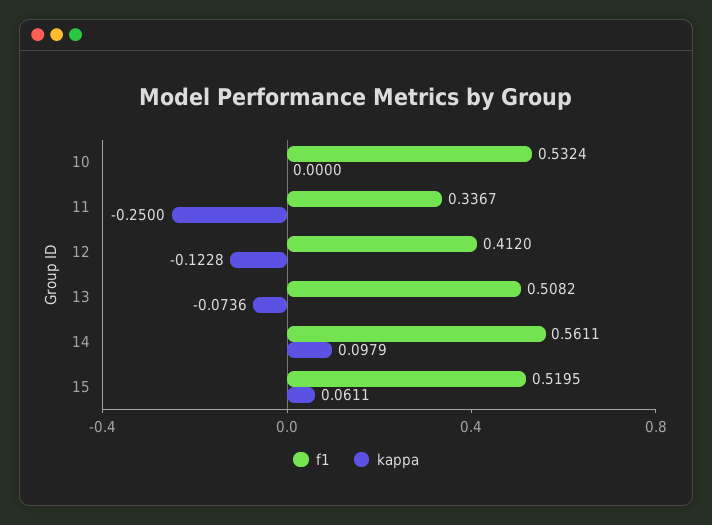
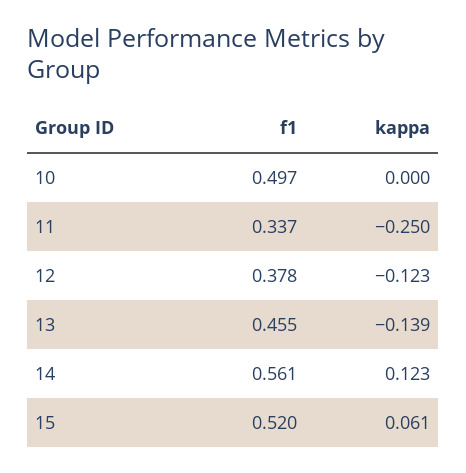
f1, 10: 0.5324 -> 0.497
f1, 12: 0.412 -> 0.378
f1, 13: 0.5082 -> 0.455
kappa, 13: -0.0736 -> -0.139
kappa, 14: 0.0979 -> 0.123

